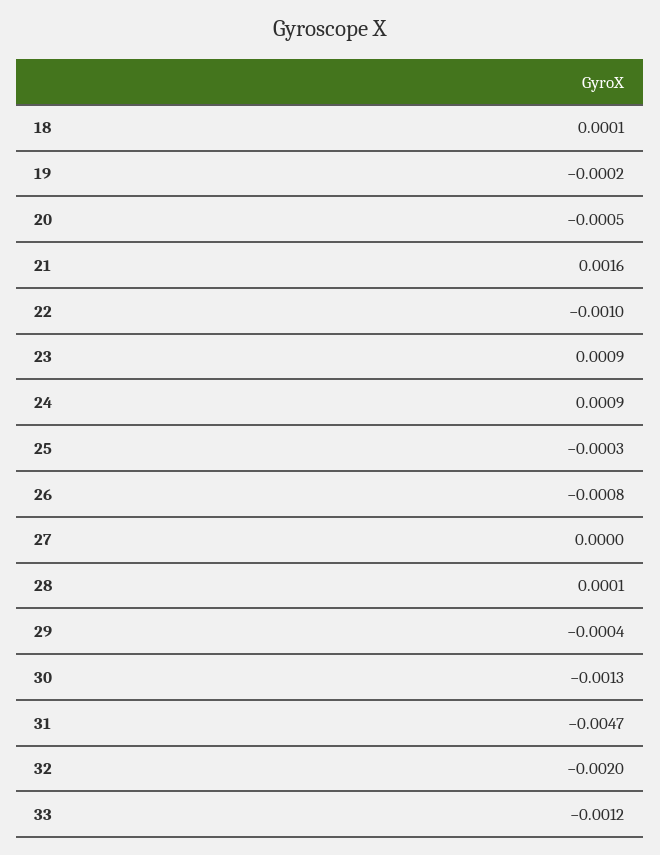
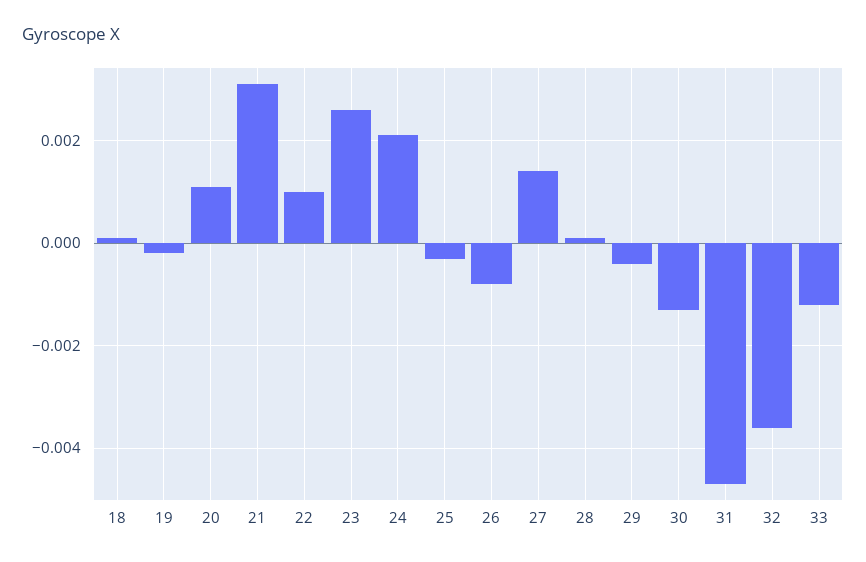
20: -0.0005 -> 0.001
21: 0.0016 -> 0.003
22: -0.001 -> 0.001
23: 0.0009 -> 0.0025
24: 0.0009 -> 0.002
27: 0 -> 0.0015
32: -0.002 -> -0.0035

